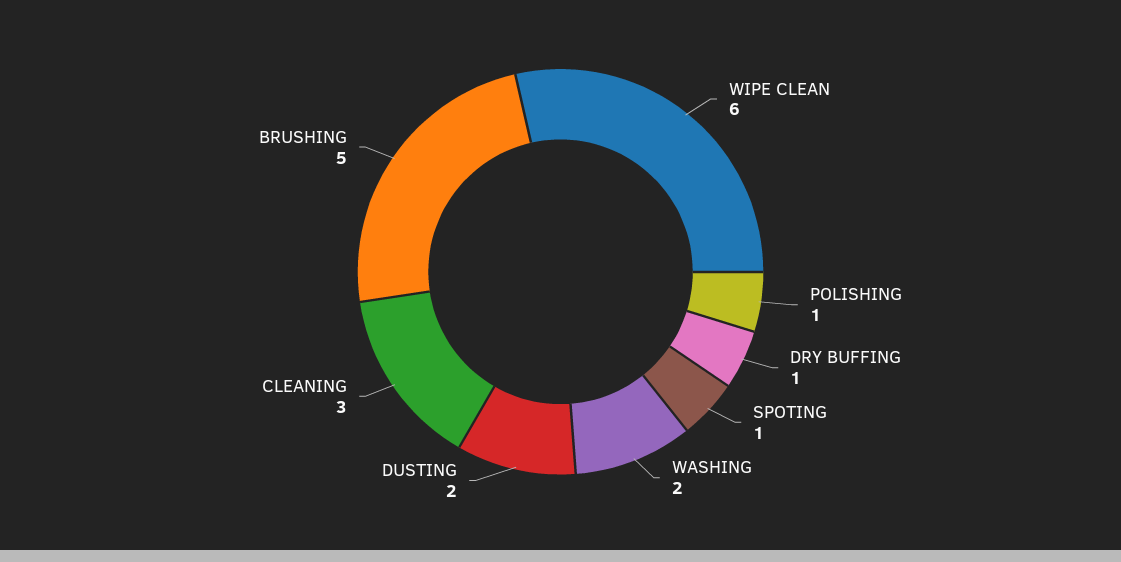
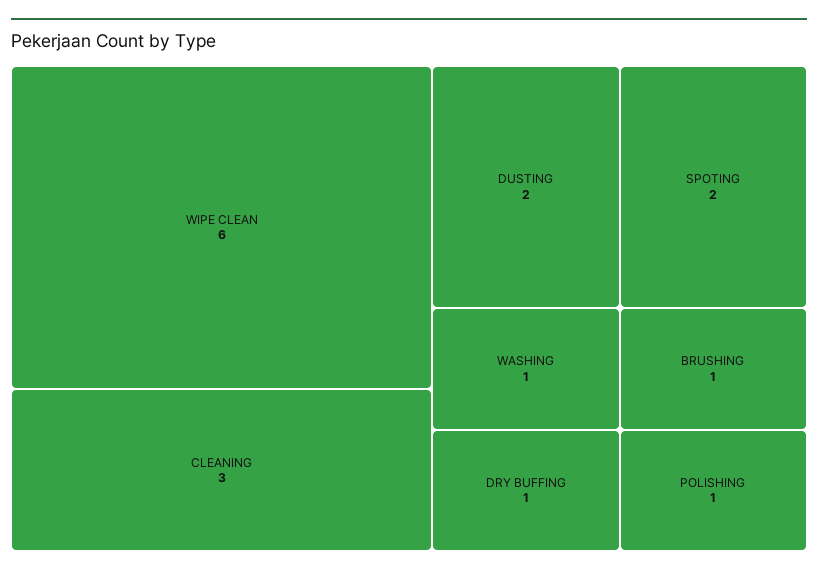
SPOTING: 1 -> 2
WASHING: 2 -> 1
BRUSHING: 5 -> 1

